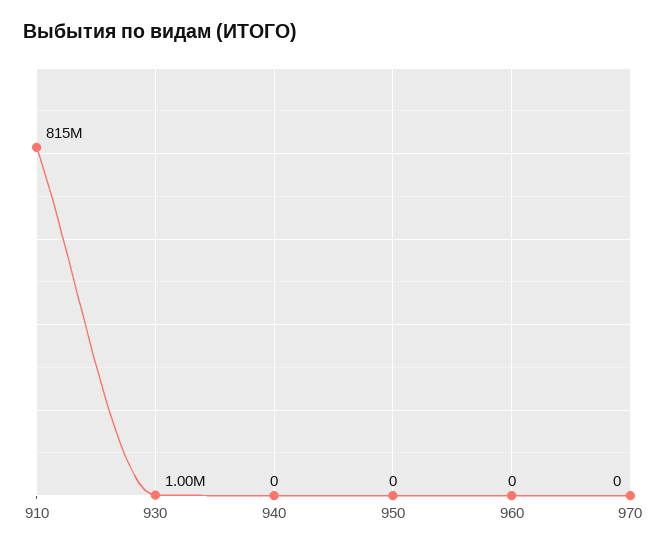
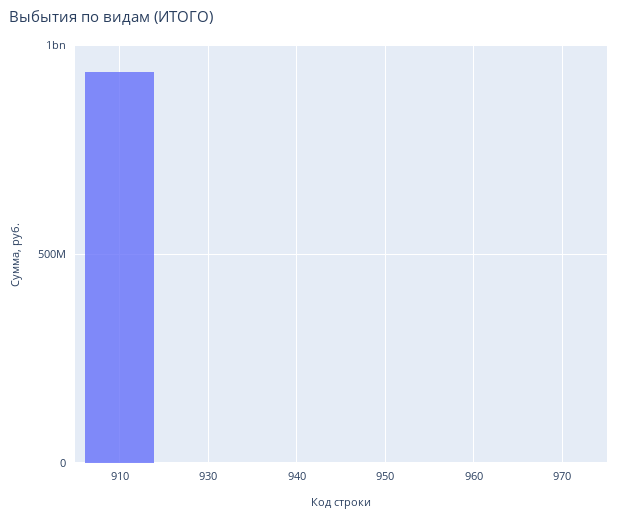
910: 815000000 -> 950000000

